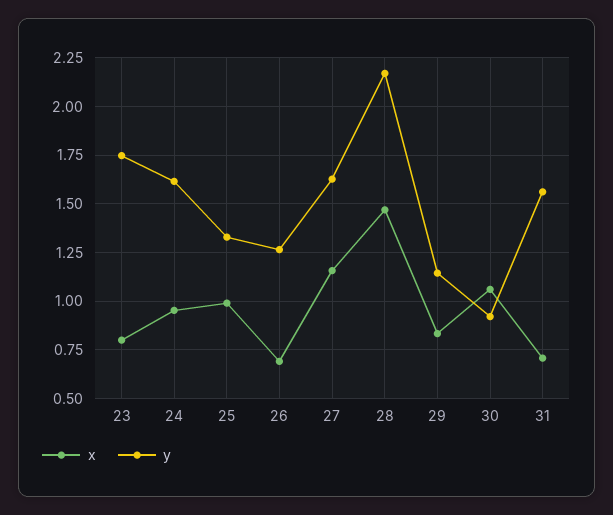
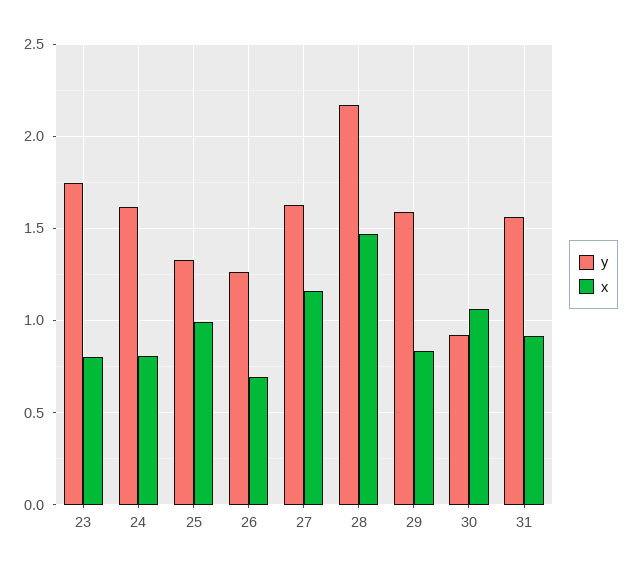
x, 24: 0.95 -> 0.8
y, 29: 1.15 -> 1.6
x, 31: 0.7 -> 0.9

